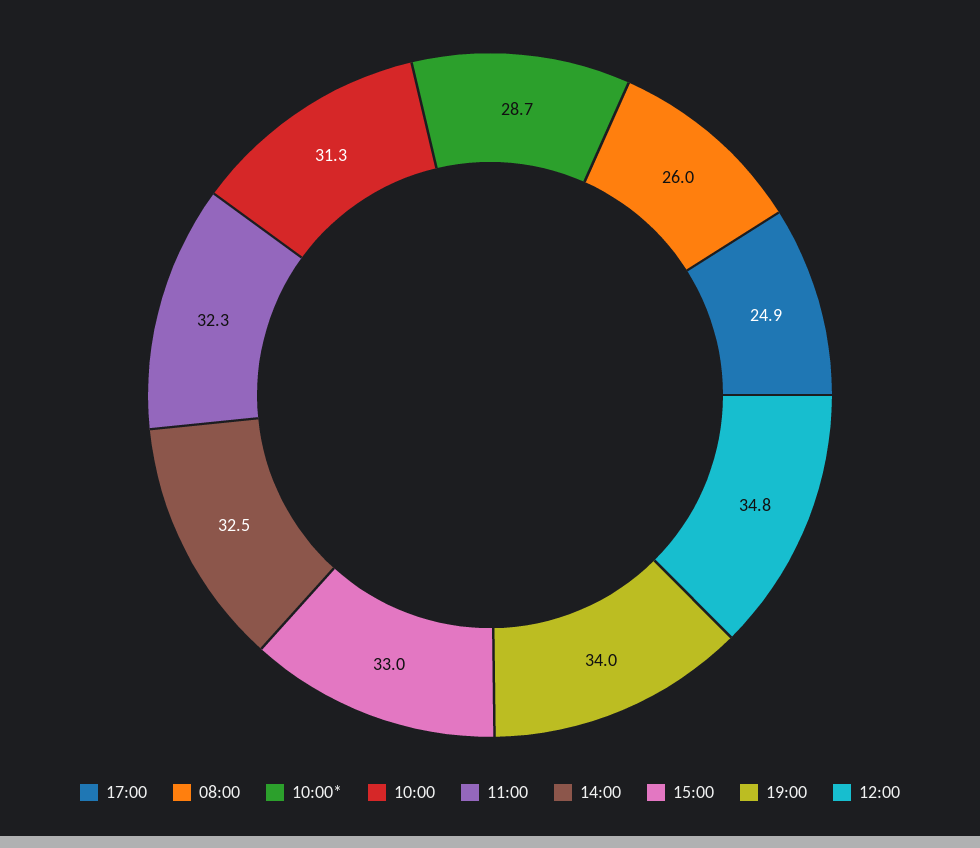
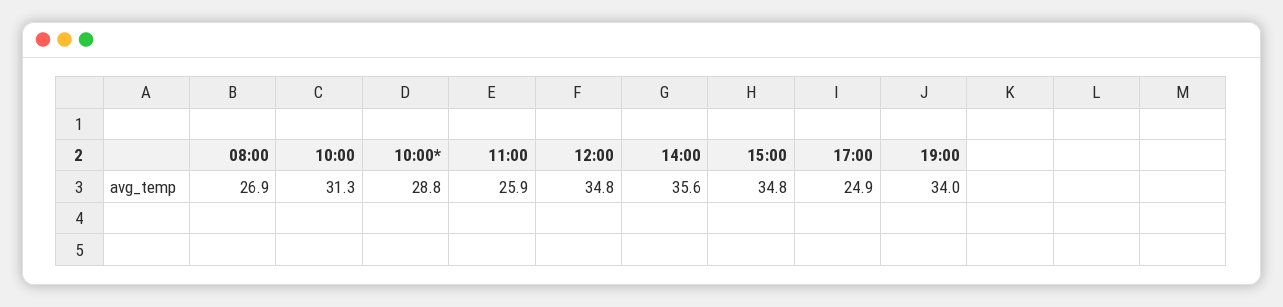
08:00: 26 -> 26.9
10:00*: 28.7 -> 28.8
11:00: 32.3 -> 25.9
14:00: 32.5 -> 35.6
15:00: 33 -> 34.8

